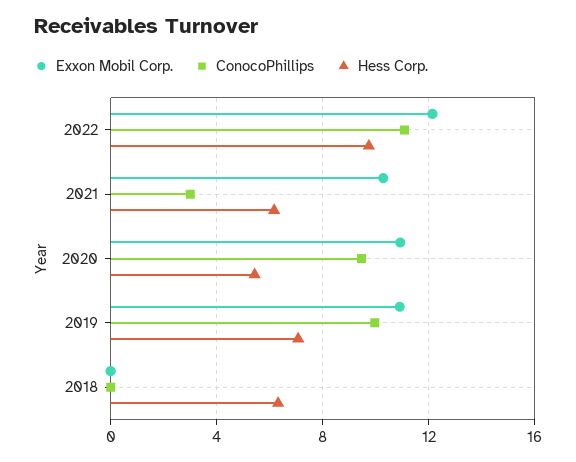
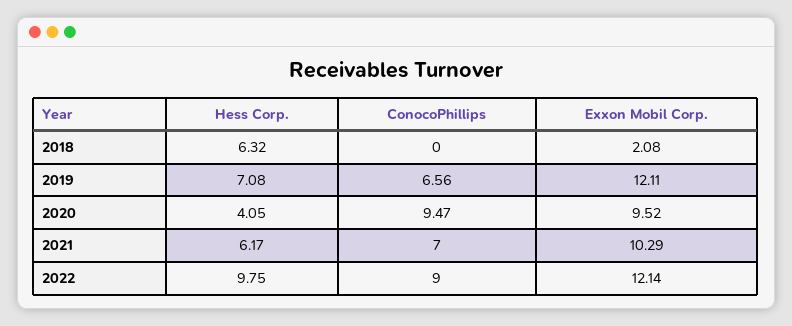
ConocoPhillips, 2022: 11 -> 9
ConocoPhillips, 2021: 3 -> 7
Exxon Mobil Corp., 2020: 11 -> 9.52
Hess Corp., 2020: 5.5 -> 4.05
Exxon Mobil Corp., 2019: 11 -> 12.11
ConocoPhillips, 2019: 10 -> 6.56
Exxon Mobil Corp., 2018: 0 -> 2.08

